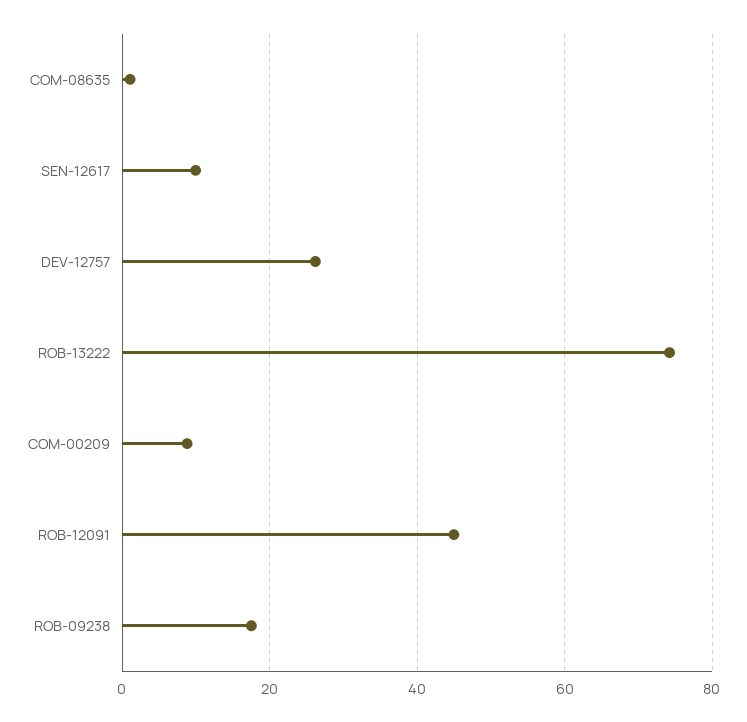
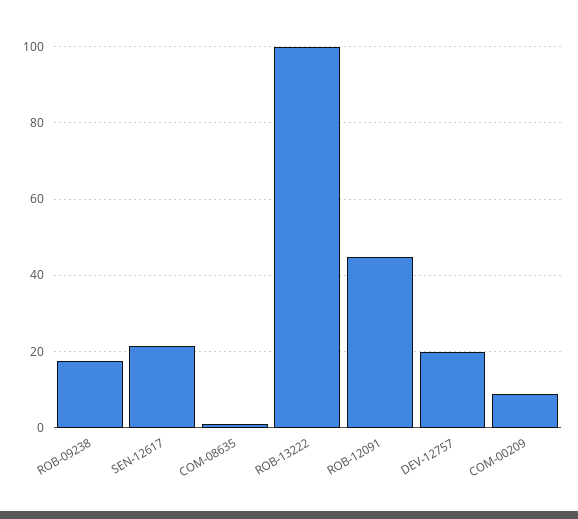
SEN-12617: 10 -> 22
DEV-12757: 26 -> 20
ROB-13222: 74 -> 100

